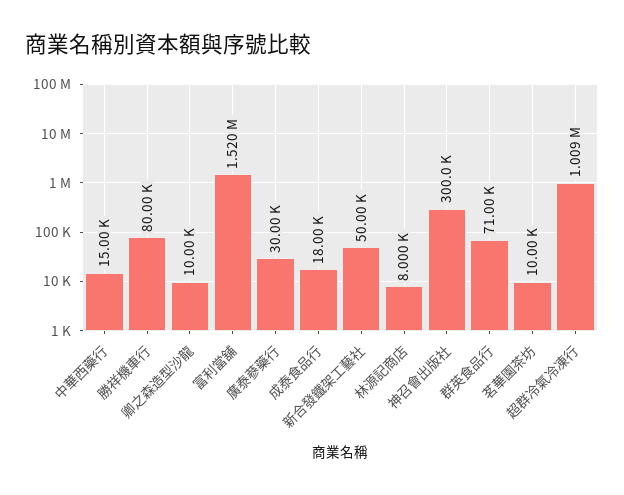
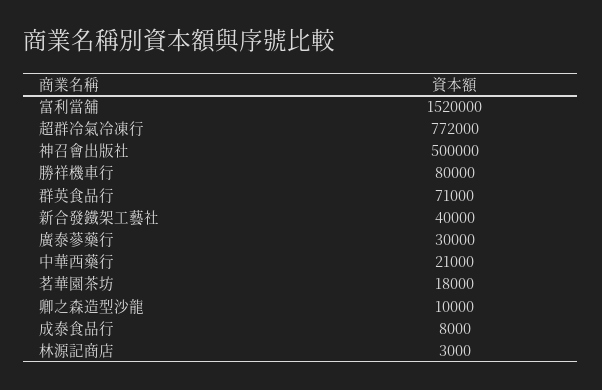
中華西藥行: 15000 -> 21000
成泰食品行: 18000 -> 8000
新合發鐵架工藝社: 50000 -> 40000
林源記商店: 8000 -> 3000
神召會出版社: 300000 -> 500000
茗華園茶坊: 10000 -> 18000
超群冷氣冷凍行: 1009000 -> 772000

